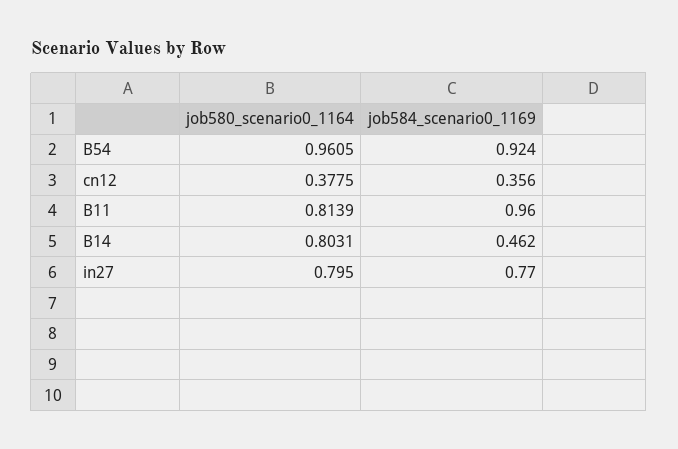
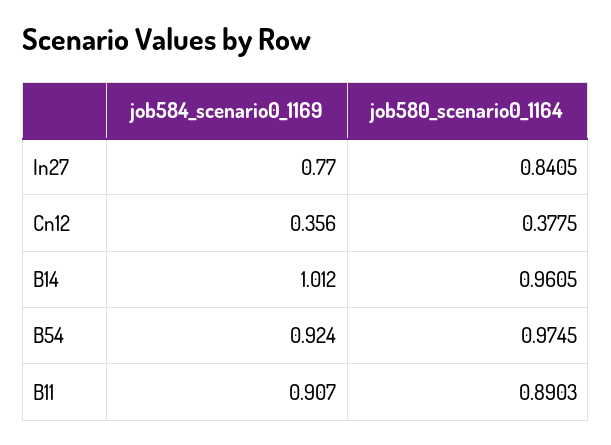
job580_scenario0_1164, B54: 0.9605 -> 0.9745
job580_scenario0_1164, B11: 0.8139 -> 0.8903
job584_scenario0_1169, B11: 0.96 -> 0.907
job580_scenario0_1164, B14: 0.8031 -> 0.9605
job584_scenario0_1169, B14: 0.462 -> 1.012
job580_scenario0_1164, in27: 0.795 -> 0.8405

